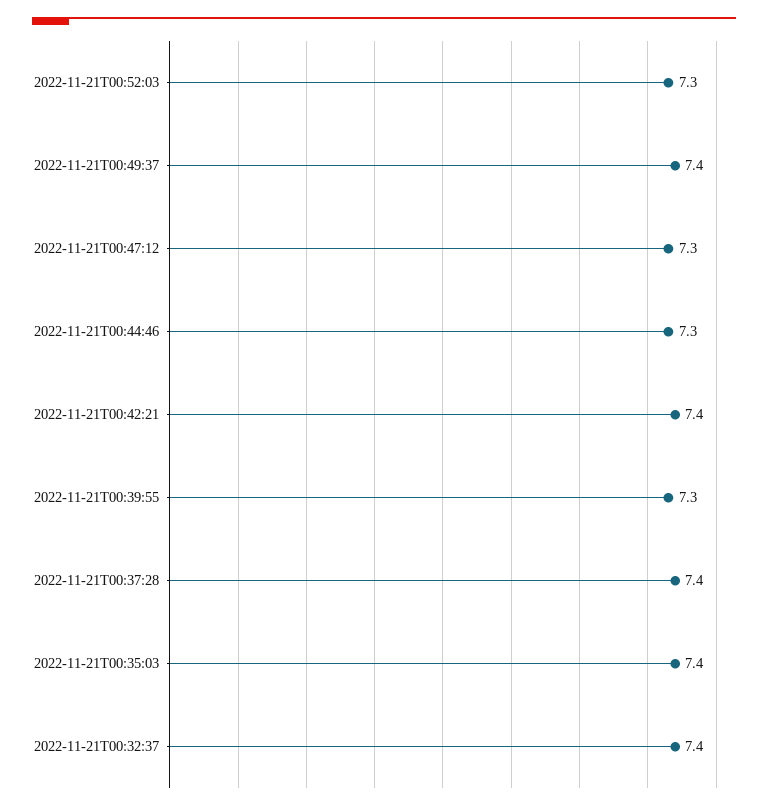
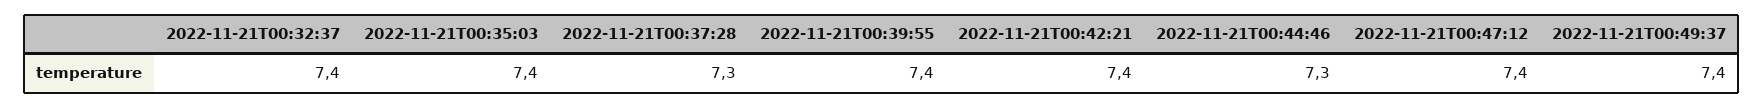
2022-11-21T00:52:03: 7.3 -> none
2022-11-21T00:47:12: 7.3 -> 7.4
2022-11-21T00:39:55: 7.3 -> 7.4
2022-11-21T00:37:28: 7.4 -> 7.3

